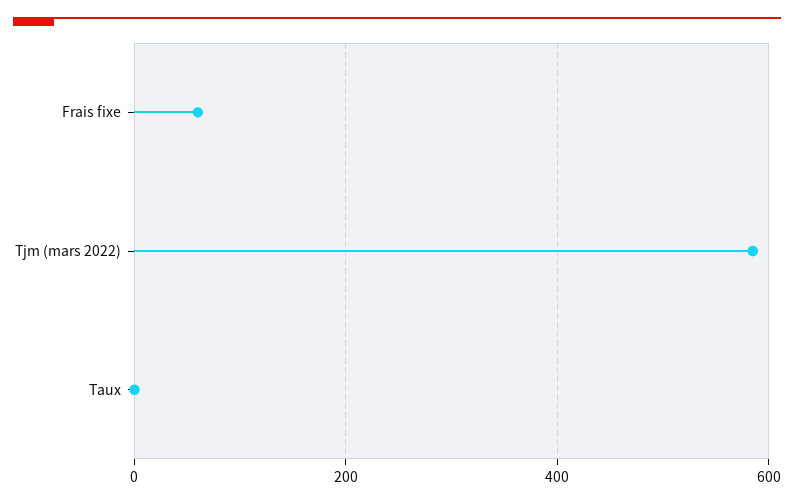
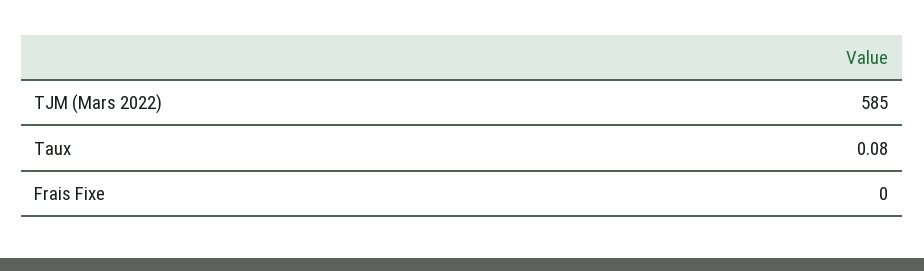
Frais fixe: 60 -> 0

